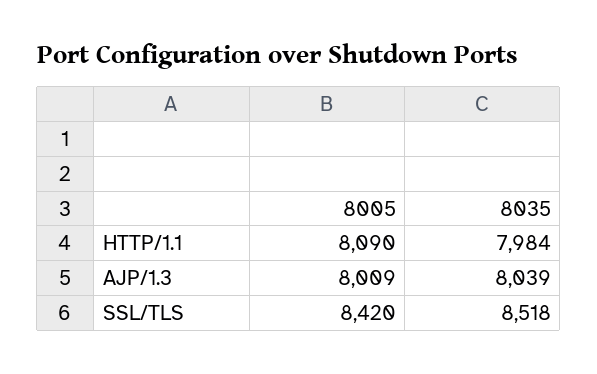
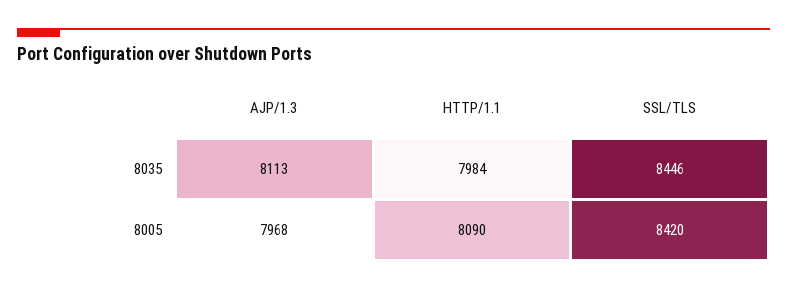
8005, AJP/1.3: 8009 -> 7968
8035, AJP/1.3: 8039 -> 8113
8035, SSL/TLS: 8518 -> 8446

